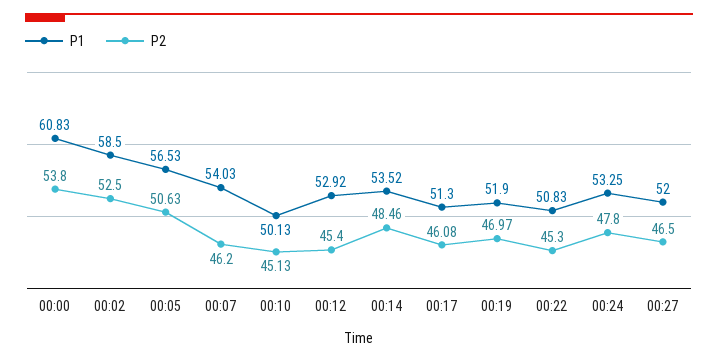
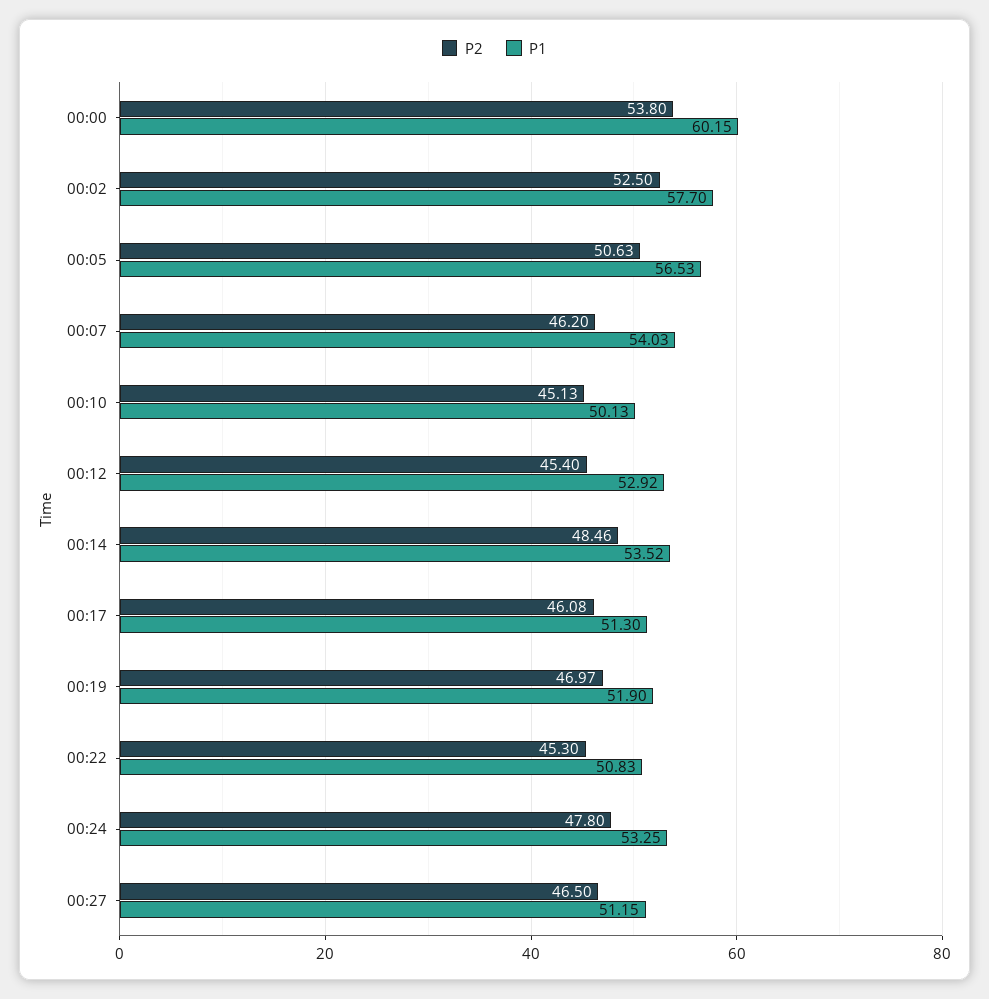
P1, 00:00: 60.83 -> 60.15
P1, 00:02: 58.5 -> 57.7
P1, 00:27: 52 -> 51.15

